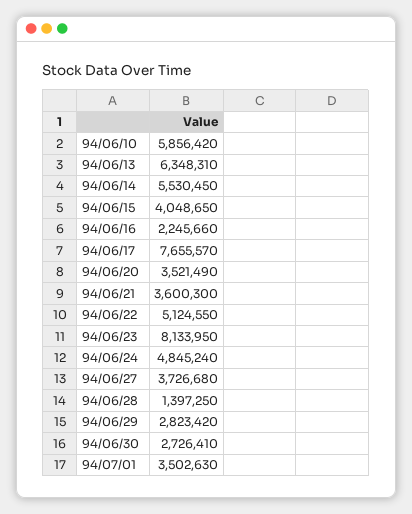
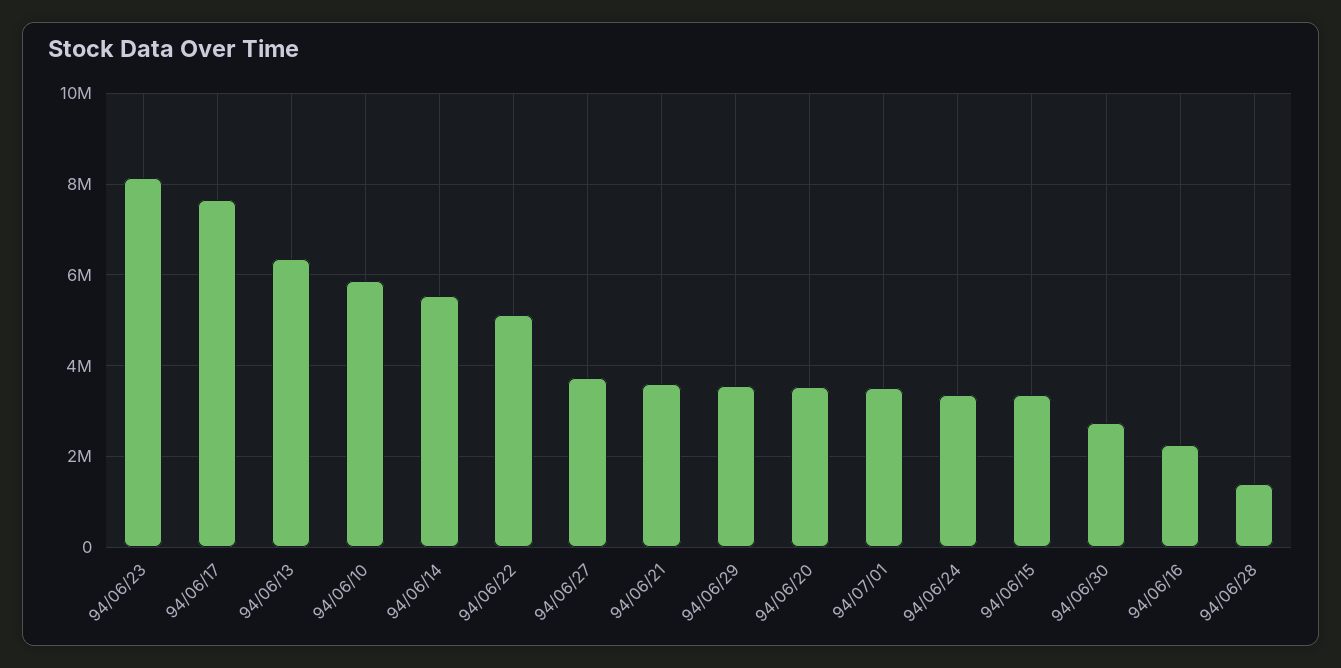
94/06/15: 4048650 -> 3400000
94/06/24: 4845240 -> 3400000
94/06/29: 2823420 -> 3600000

